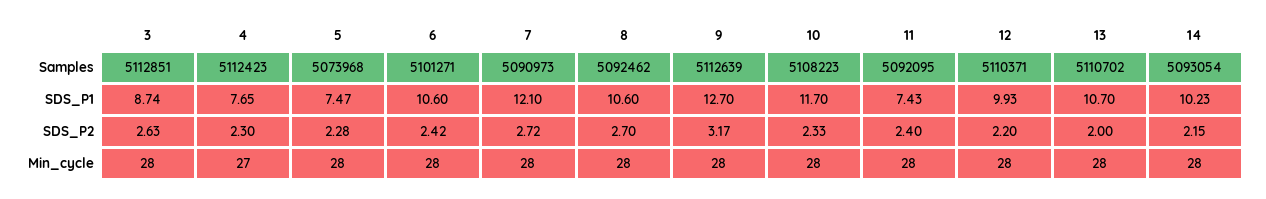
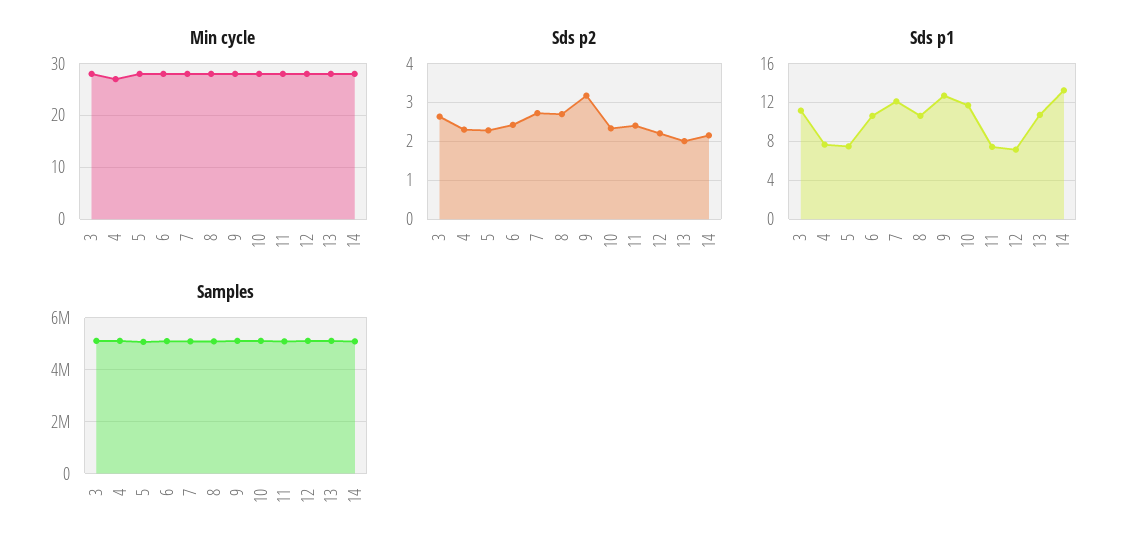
SDS_P1, 3: 8.74 -> 11
SDS_P1, 12: 9.93 -> 7
SDS_P1, 14: 10.23 -> 13

